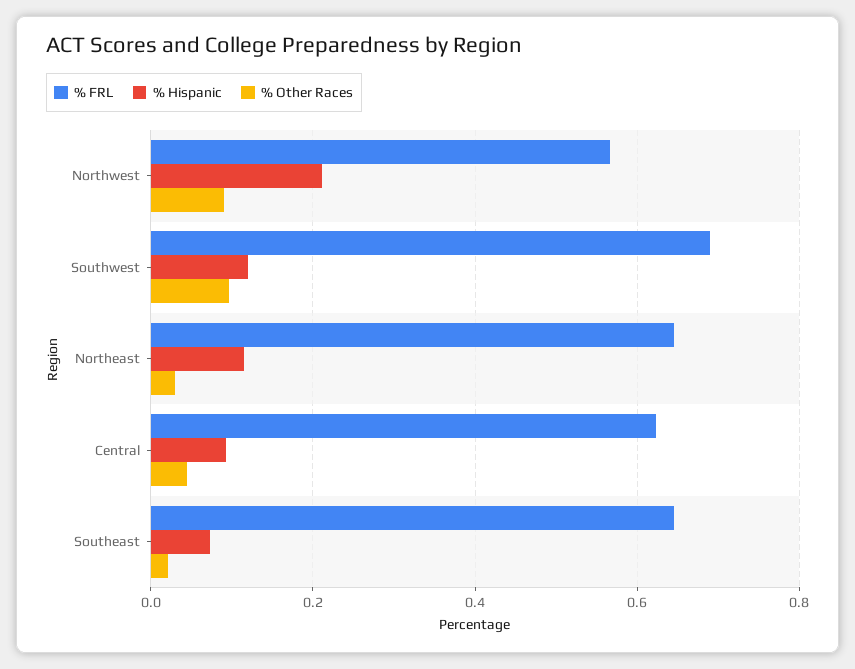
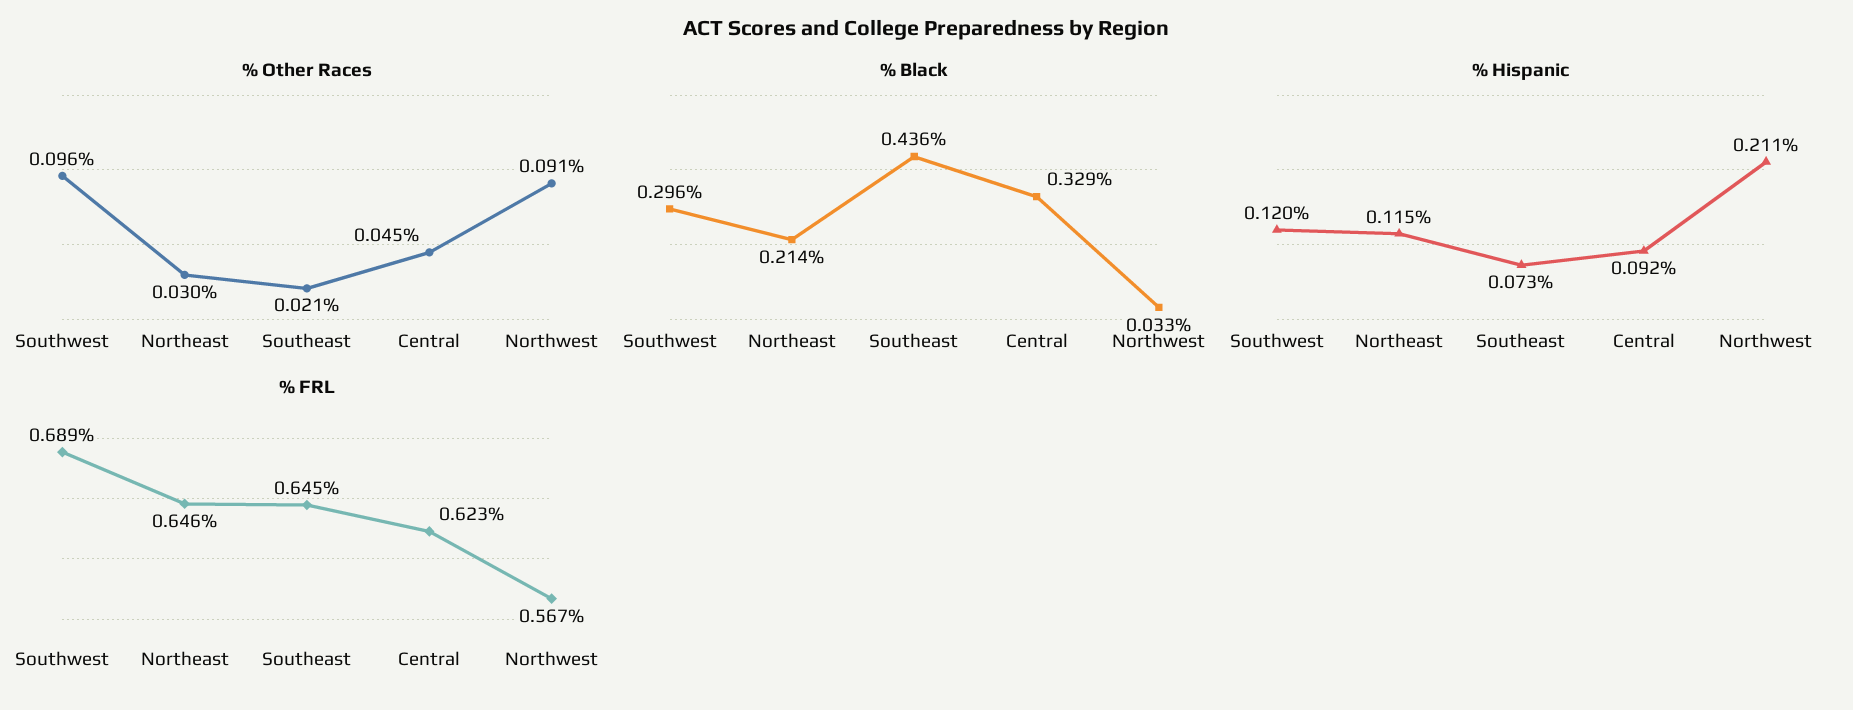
% Black, Southwest: none -> 0.296
% Black, Northeast: none -> 0.214
% Black, Southeast: none -> 0.436
% Black, Central: none -> 0.329
% Black, Northwest: none -> 0.033

